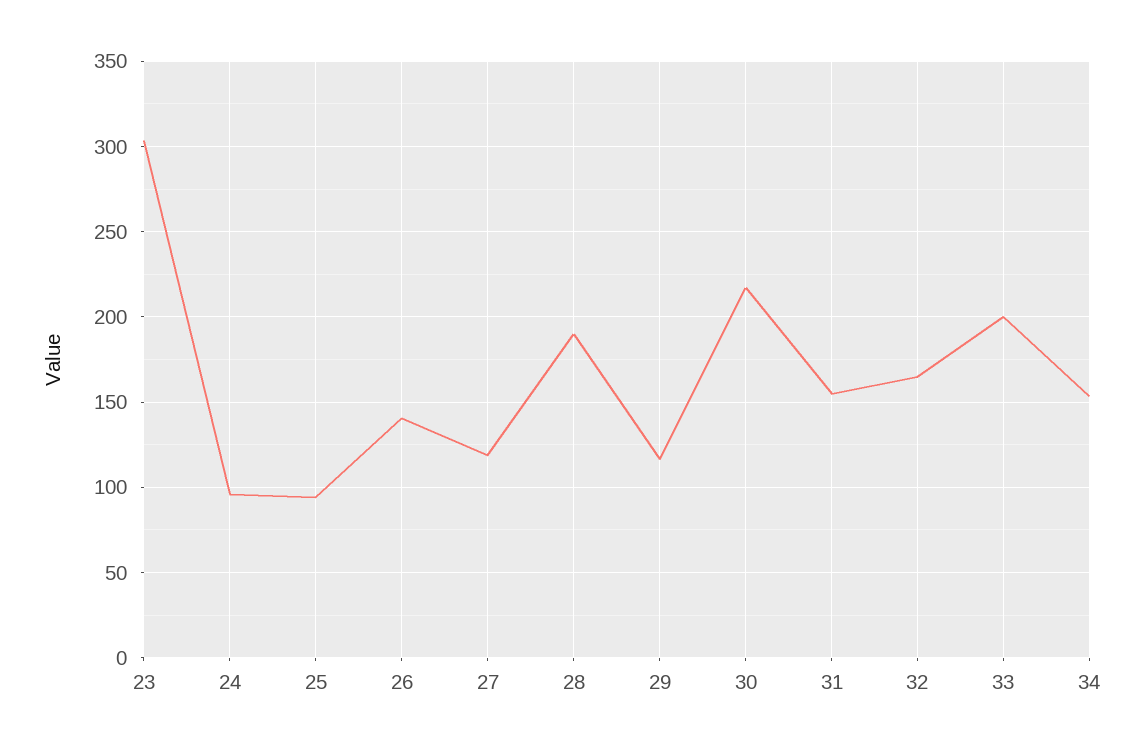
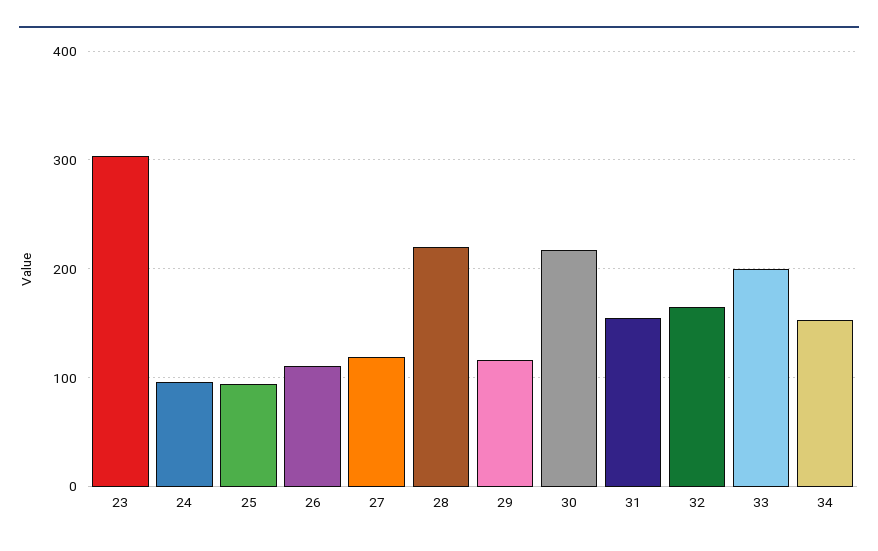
26: 140 -> 110
28: 190 -> 220

